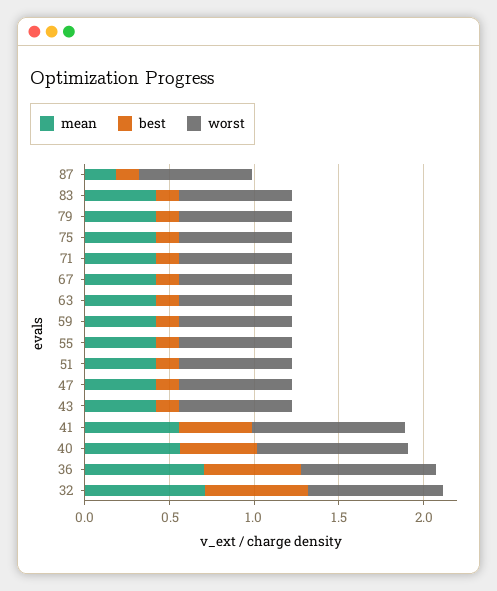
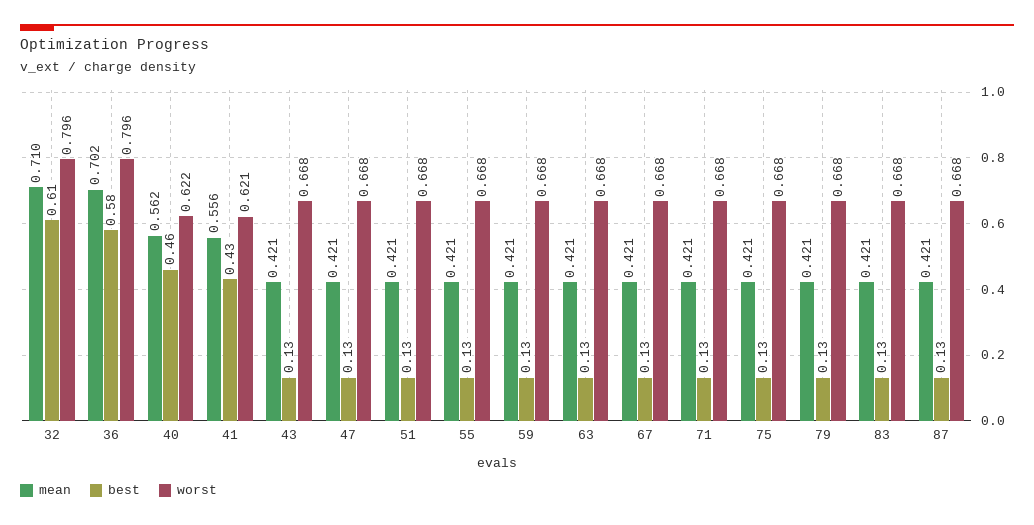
mean, 87: 0.2 -> 0.421
worst, 41: 0.9 -> 0.621
worst, 40: 0.9 -> 0.622

